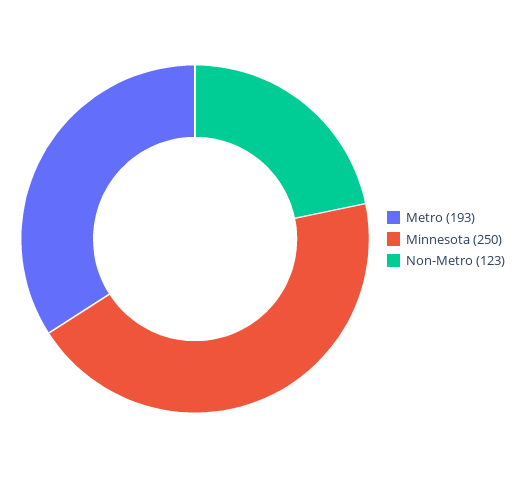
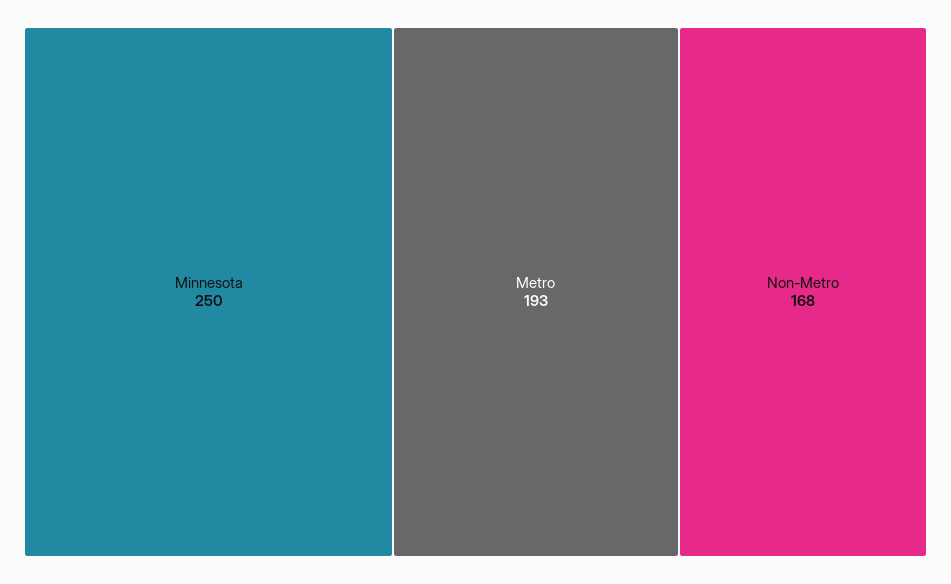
Non-Metro: 123 -> 168

